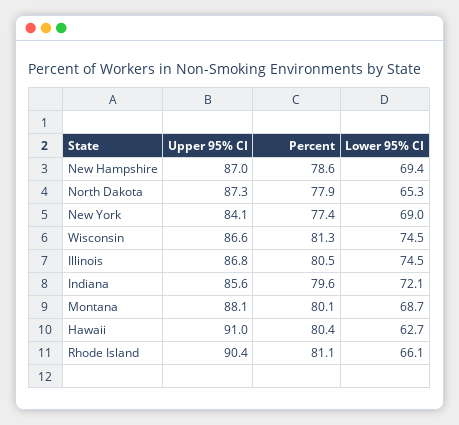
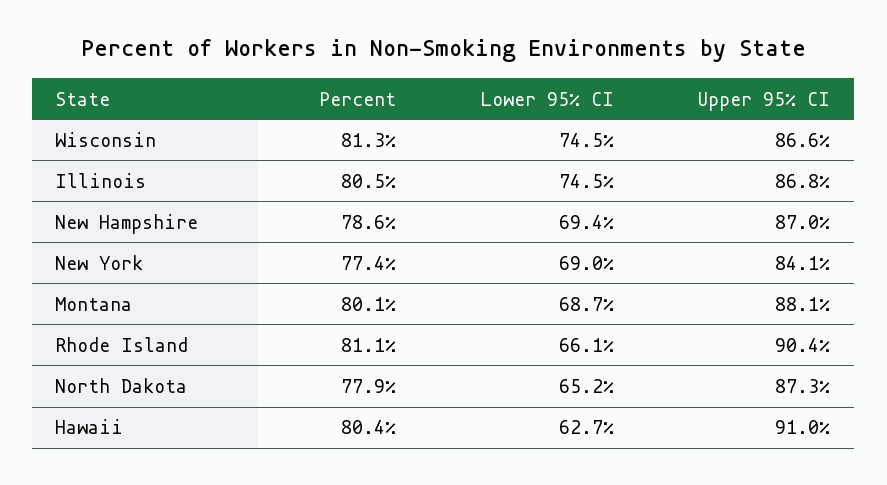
Lower 95% CI, North Dakota: 65.3 -> 65.2
Upper 95% CI, Indiana: 85.6 -> none
Percent, Indiana: 79.6 -> none
Lower 95% CI, Indiana: 72.1 -> none

